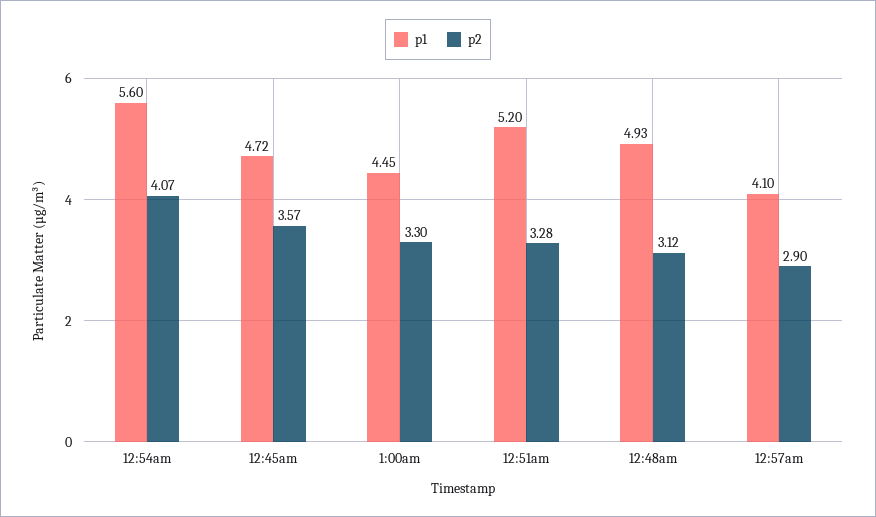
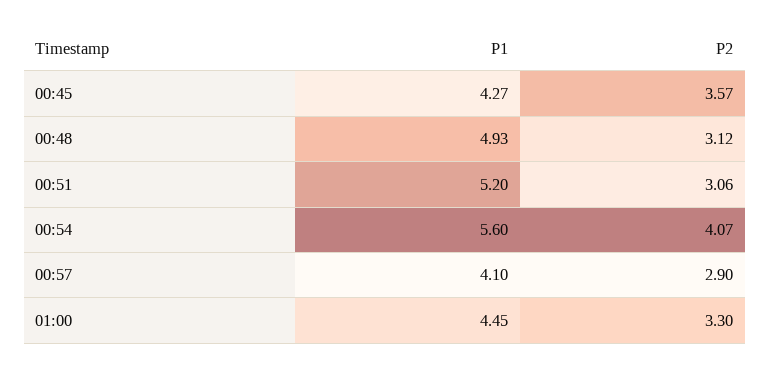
p1, 12:45am: 4.72 -> 4.27
p2, 12:51am: 3.28 -> 3.06

